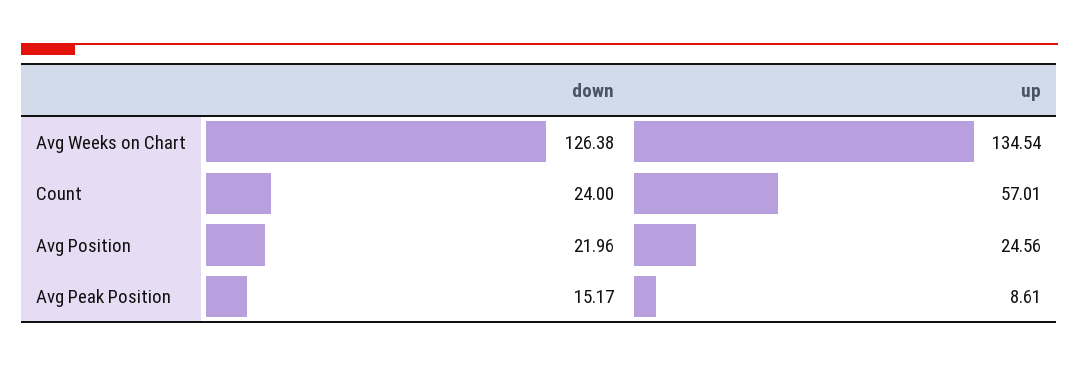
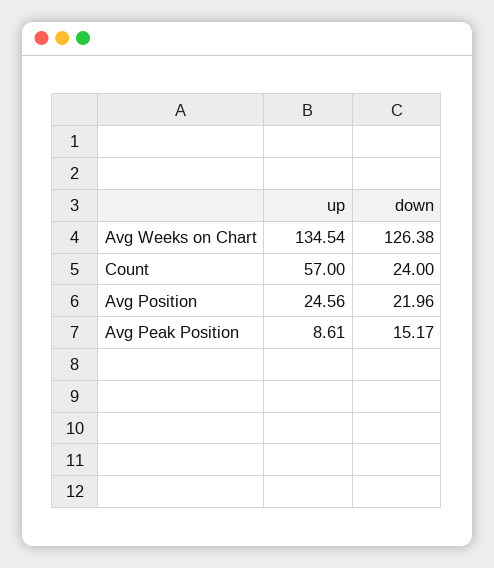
up, Count: 57.01 -> 57

